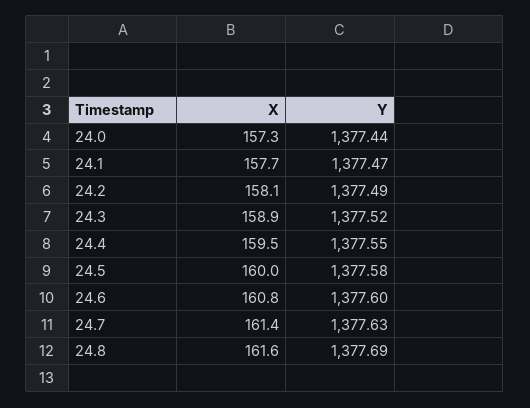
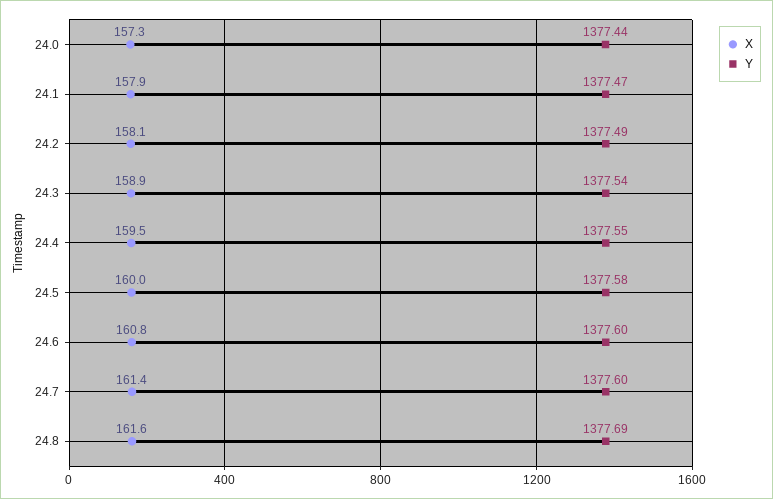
X, 24.1: 157.7 -> 157.9
Y, 24.3: 1377.52 -> 1377.54
Y, 24.7: 1377.63 -> 1377.6

